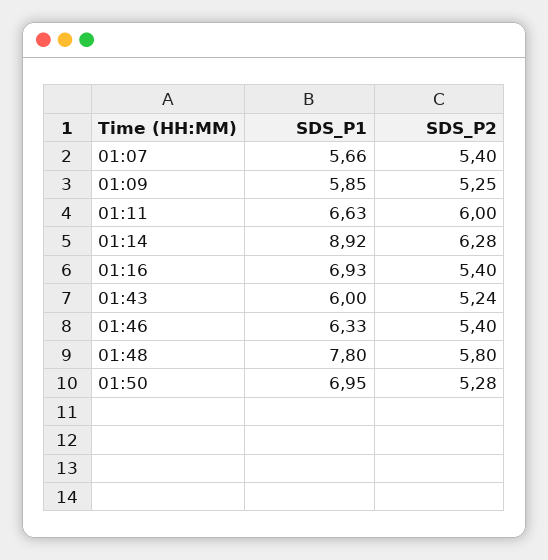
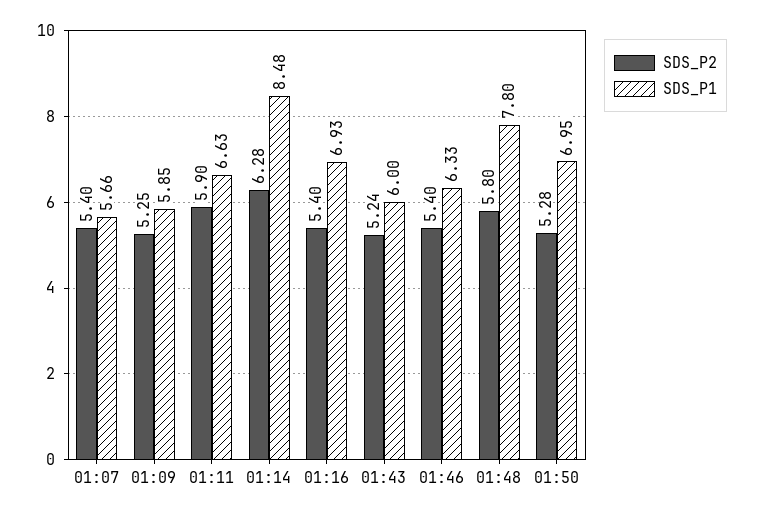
SDS_P2, 01:11: 6 -> 5.9
SDS_P1, 01:14: 8.92 -> 8.48

